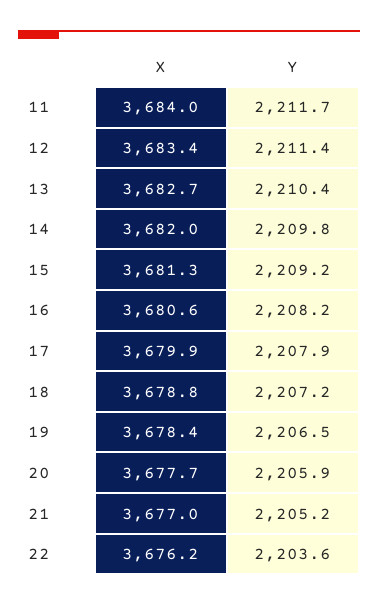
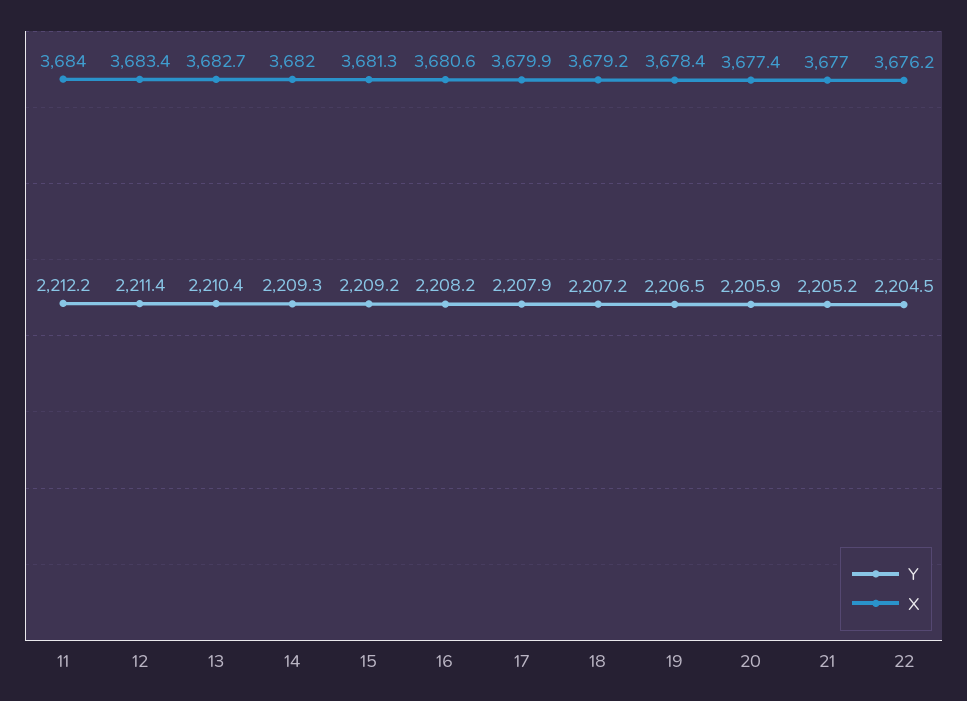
Y, 11: 2211.7 -> 2212.2
Y, 14: 2209.8 -> 2209.3
X, 18: 3678.8 -> 3679.2
X, 20: 3677.7 -> 3677.4
Y, 22: 2203.6 -> 2204.5

